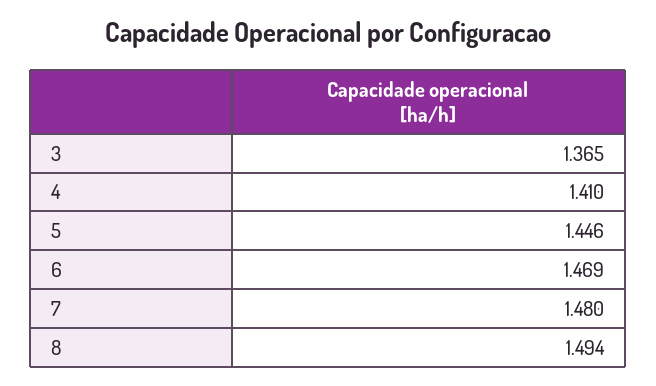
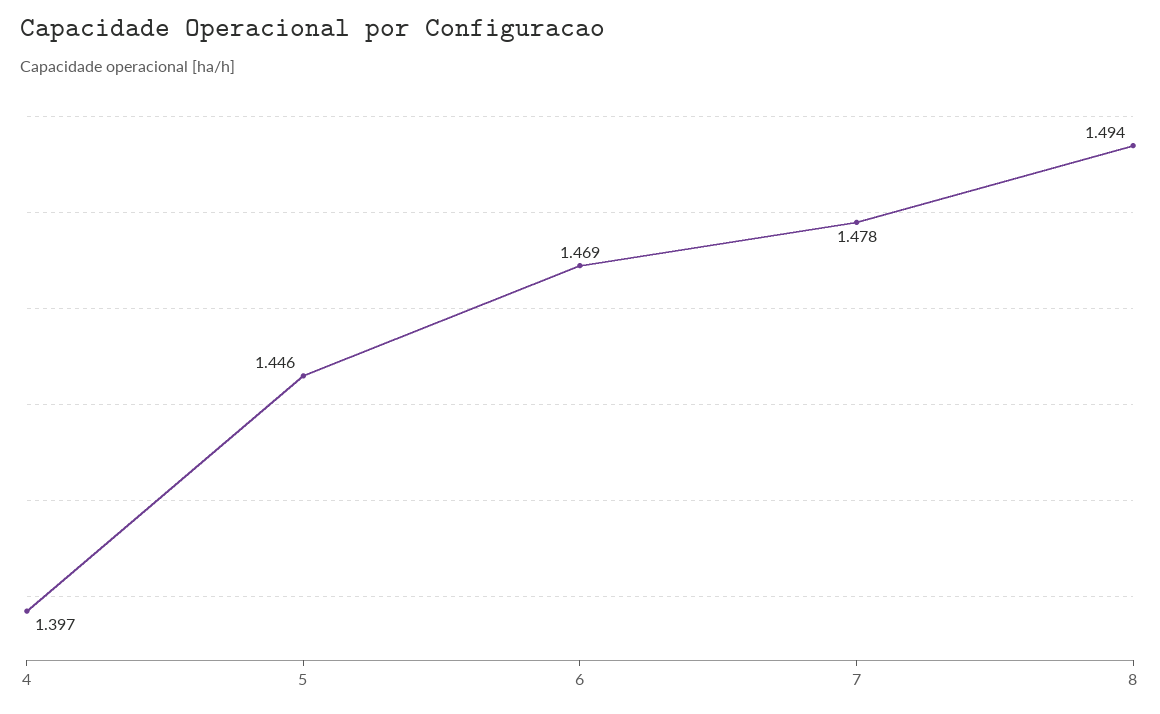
3: 1.365 -> none
4: 1.41 -> 1.397
7: 1.48 -> 1.478

